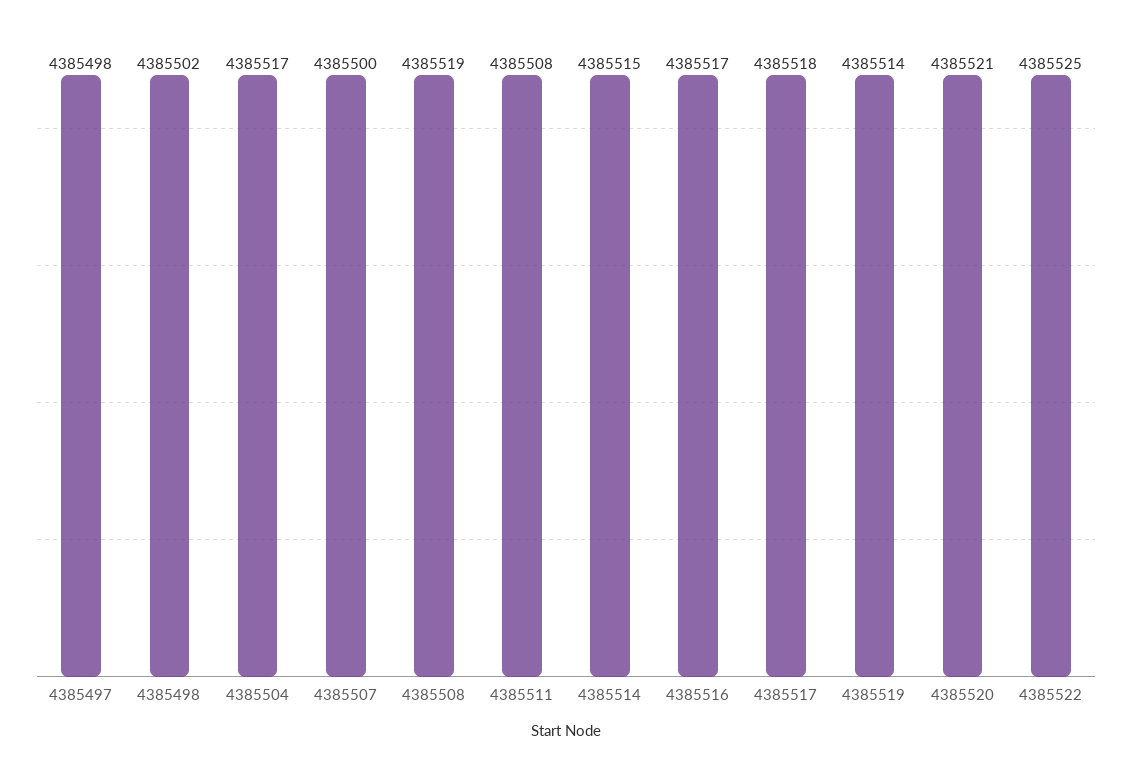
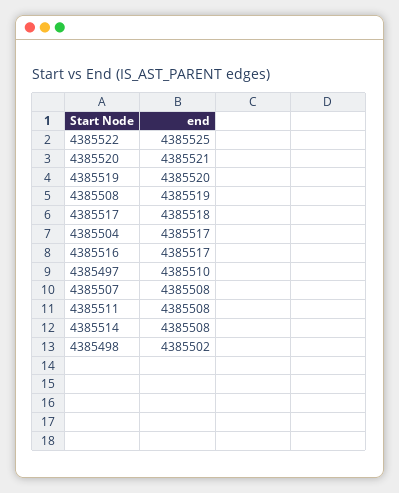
4385497: 4385498 -> 4385510
4385507: 4385500 -> 4385508
4385514: 4385515 -> 4385508
4385519: 4385514 -> 4385520

